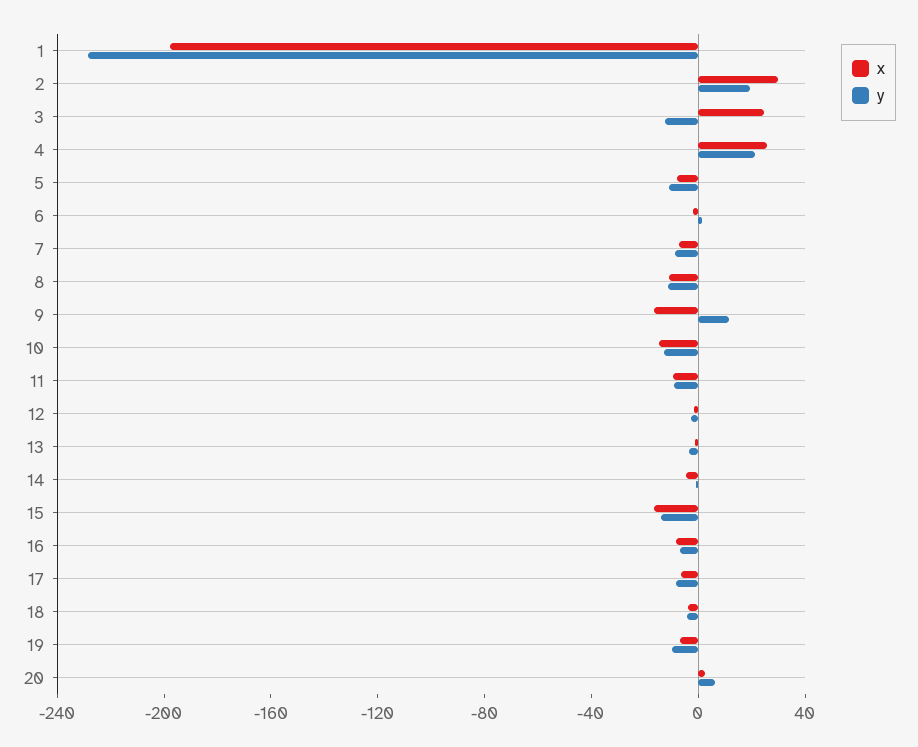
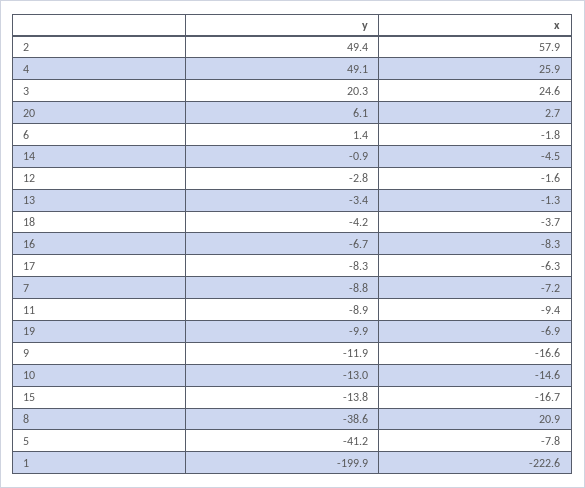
x, 1: -200 -> -222.6
y, 1: -230 -> -199.9
x, 2: 30 -> 57.9
y, 2: 20 -> 49.4
y, 3: -10 -> 20.3
y, 4: 20 -> 49.1
y, 5: -10 -> -41.2
x, 8: -10 -> 20.9
y, 8: -10 -> -38.6
y, 9: 10 -> -11.9

